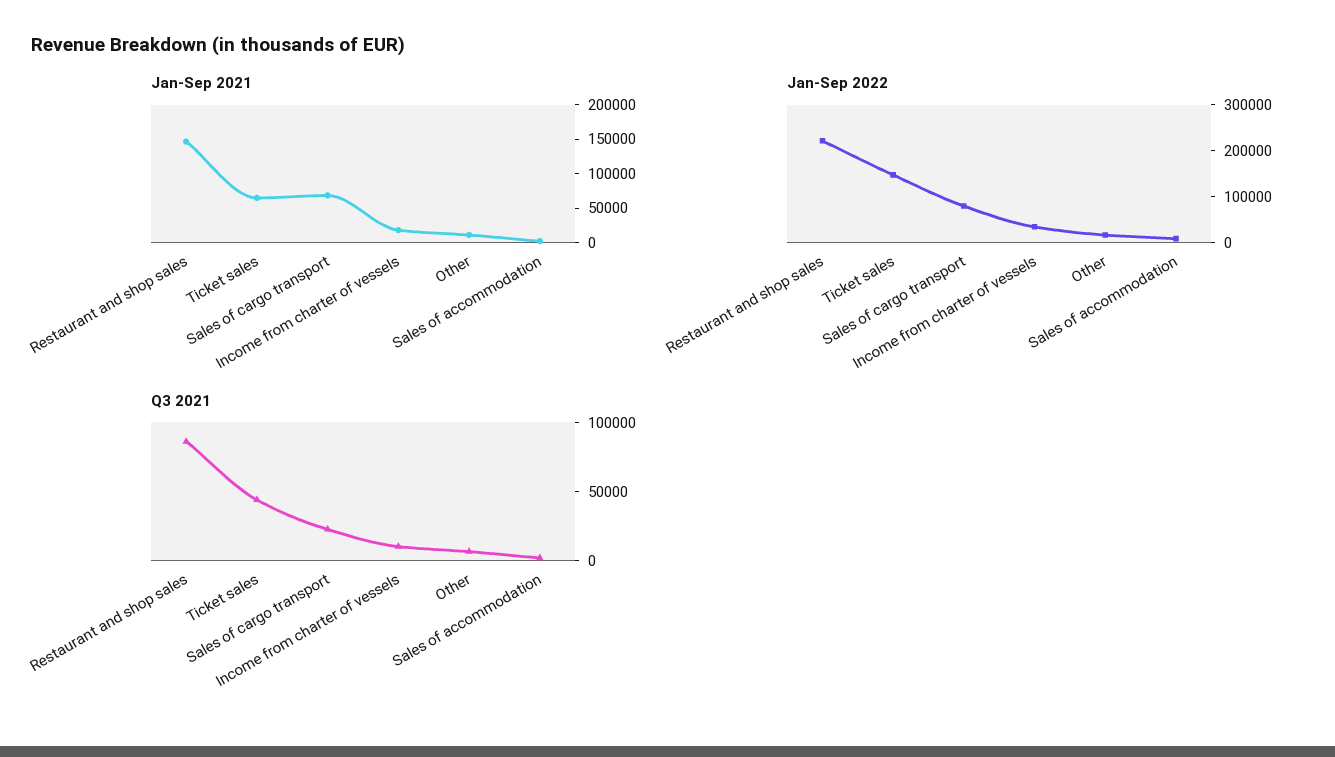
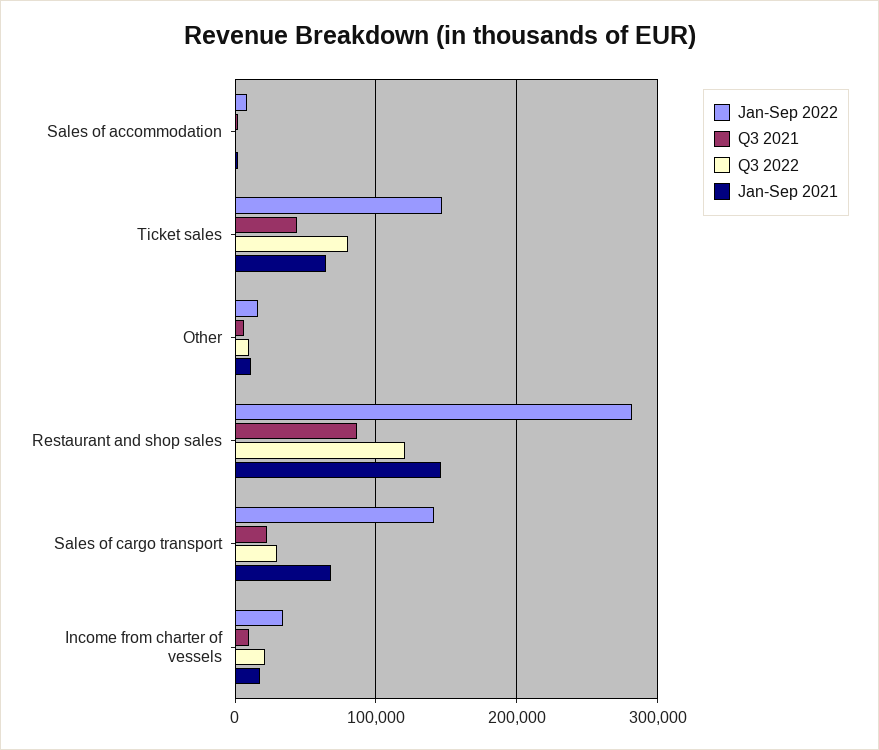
Jan-Sep 2022, Restaurant and shop sales: 220000 -> 280000
Jan-Sep 2022, Sales of cargo transport: 80000 -> 140000
Q3 2022, Sales of accommodation: none -> 0
Q3 2022, Ticket sales: none -> 80000
Q3 2022, Other: none -> 10000
Q3 2022, Restaurant and shop sales: none -> 120000
Q3 2022, Sales of cargo transport: none -> 30000
Q3 2022, Income from charter of vessels: none -> 20000

